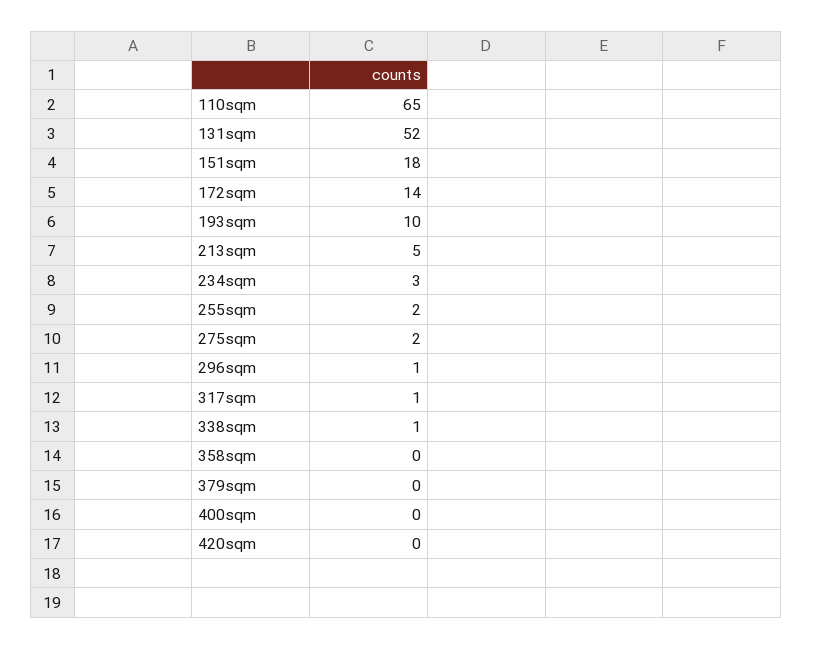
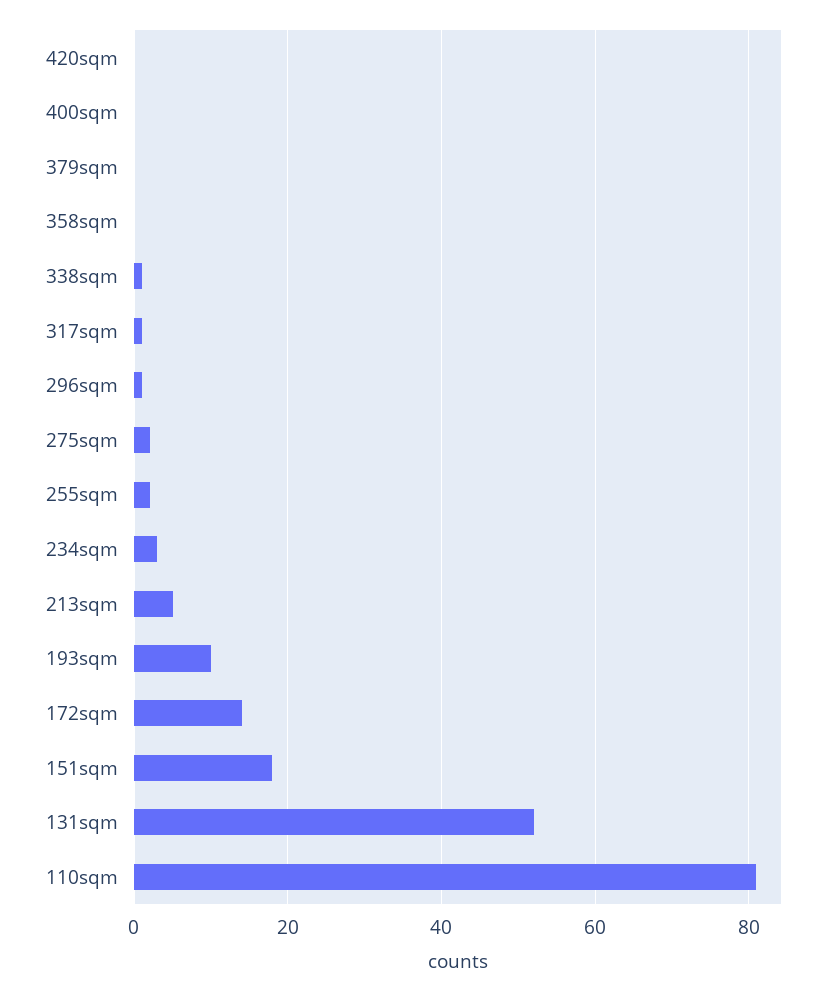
110sqm: 65 -> 80

